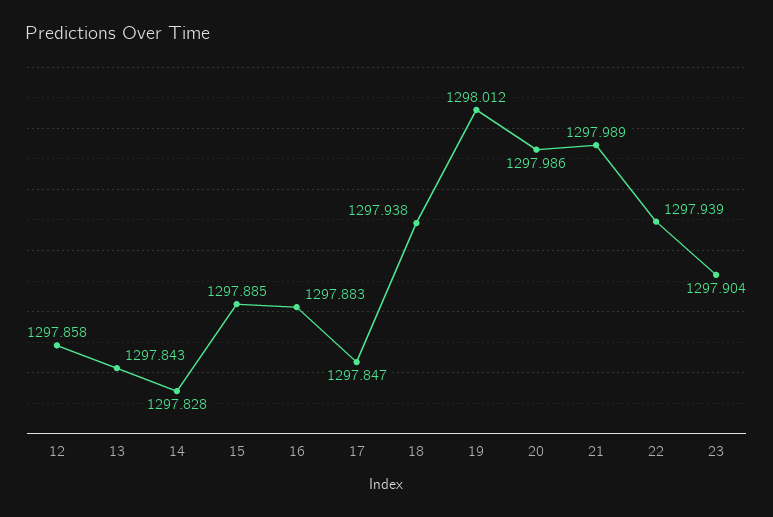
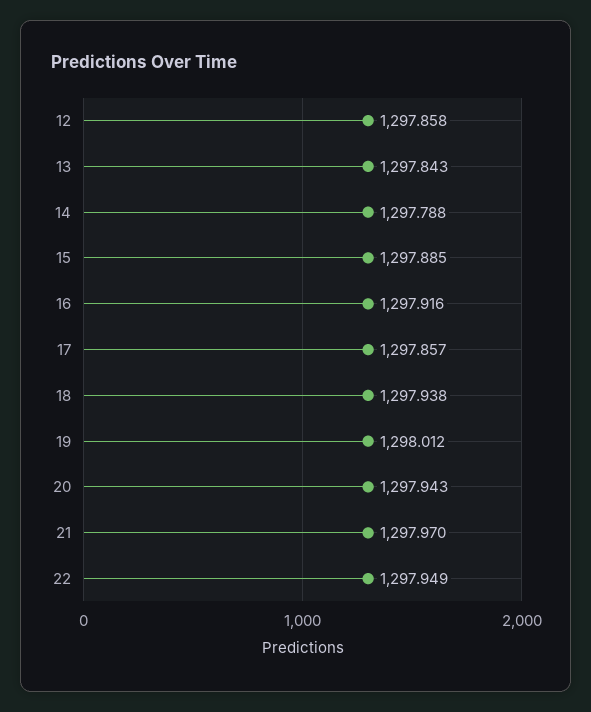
14: 1297.828 -> 1297.788
16: 1297.883 -> 1297.916
17: 1297.847 -> 1297.857
20: 1297.986 -> 1297.943
21: 1297.989 -> 1297.97
22: 1297.939 -> 1297.949
23: 1297.904 -> none

